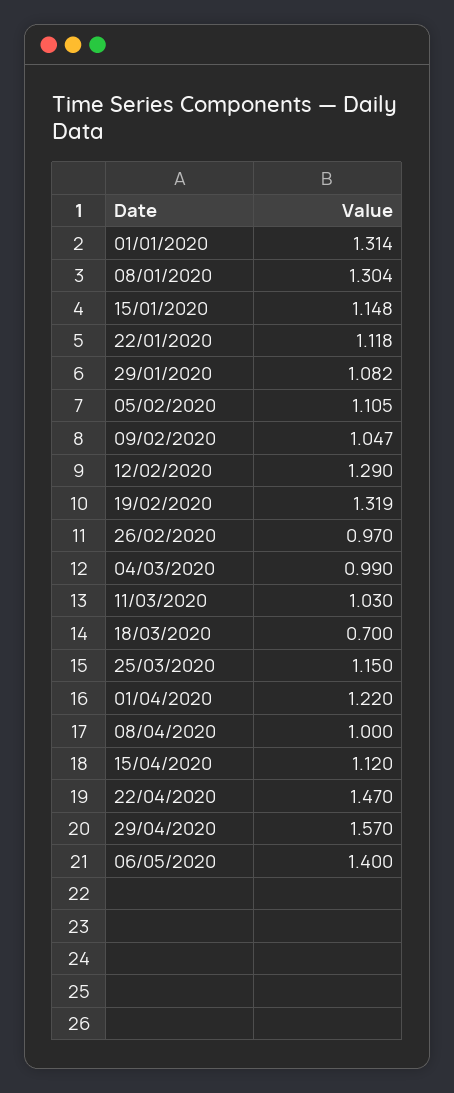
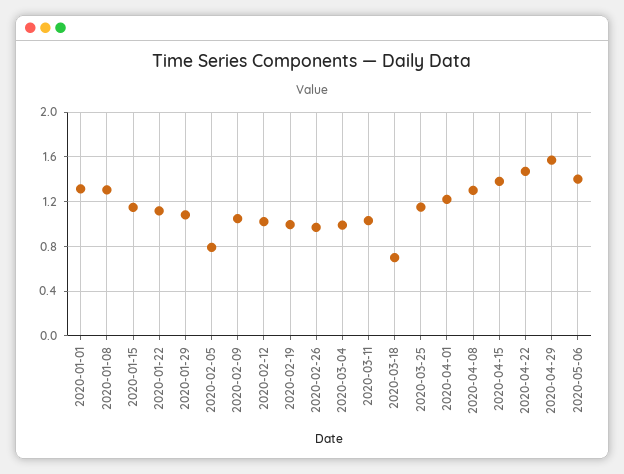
05/02/2020: 1.105 -> 0.8
12/02/2020: 1.29 -> 1
19/02/2020: 1.319 -> 1
08/04/2020: 1 -> 1.3
15/04/2020: 1.12 -> 1.4

